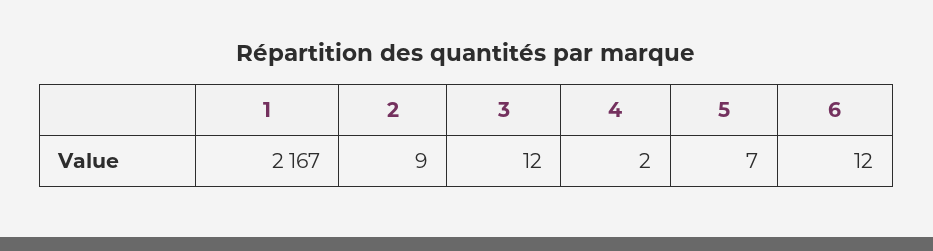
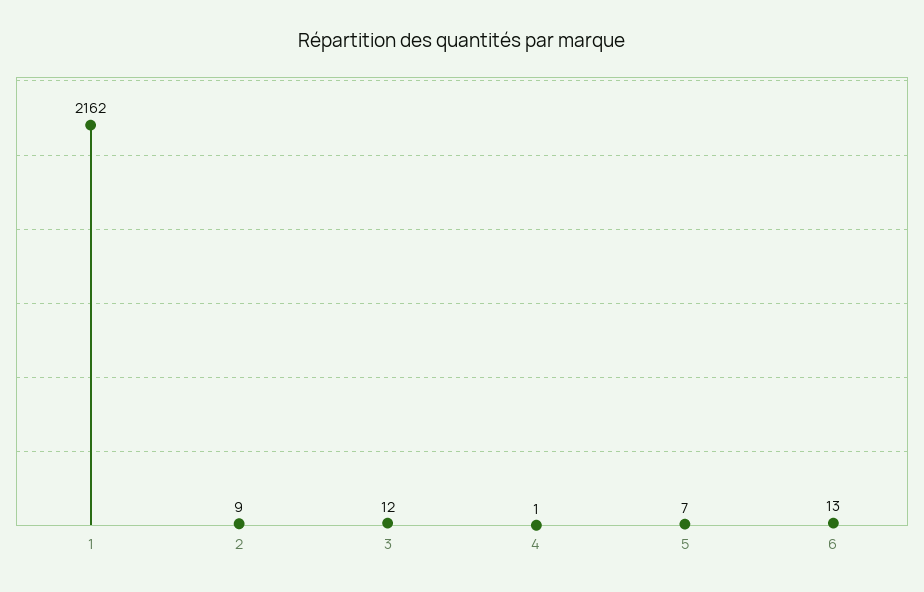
1: 2167 -> 2162
4: 2 -> 1
6: 12 -> 13

